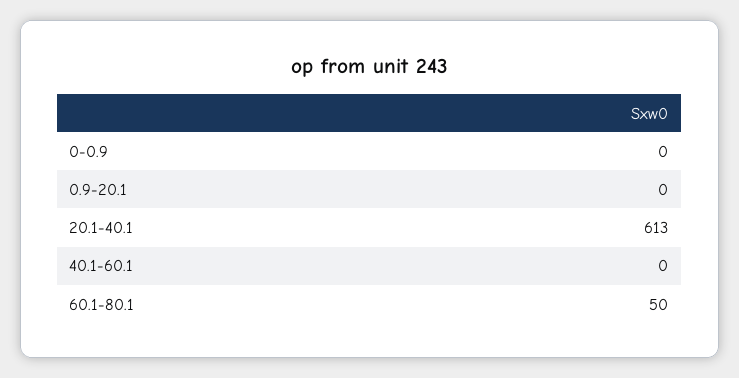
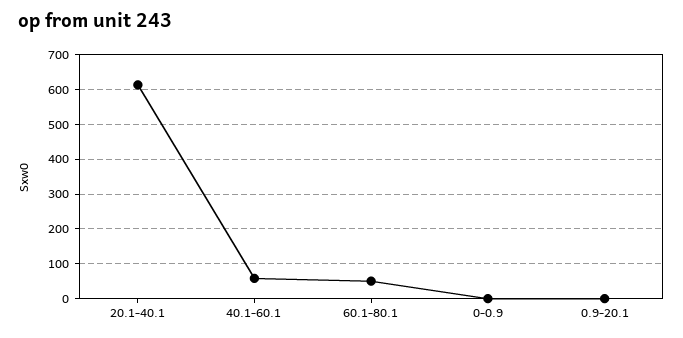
40.1-60.1: 0 -> 60

